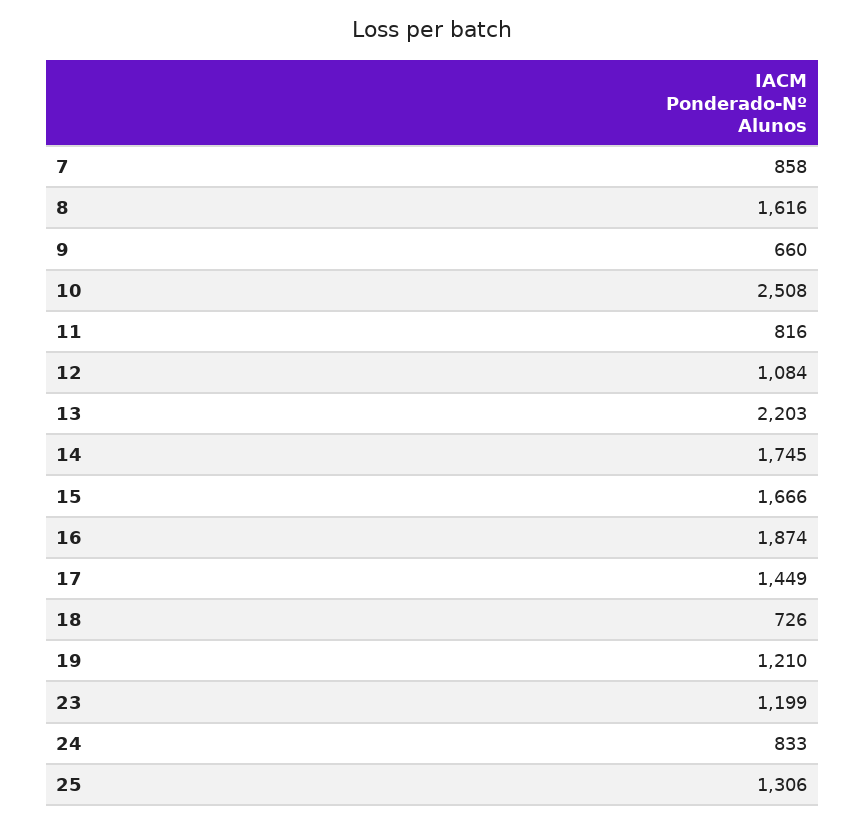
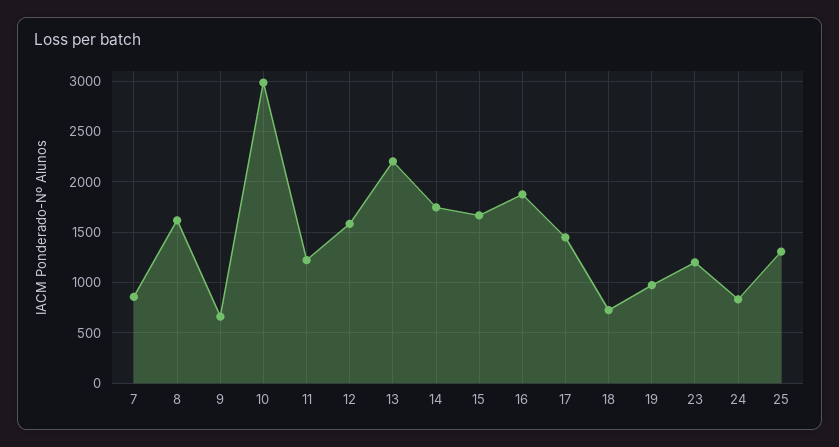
10: 2508 -> 3000
11: 816 -> 1200
12: 1084 -> 1600
19: 1210 -> 1000

